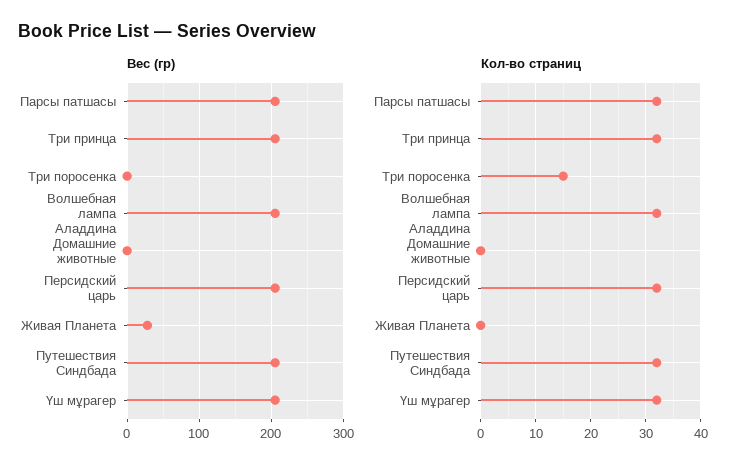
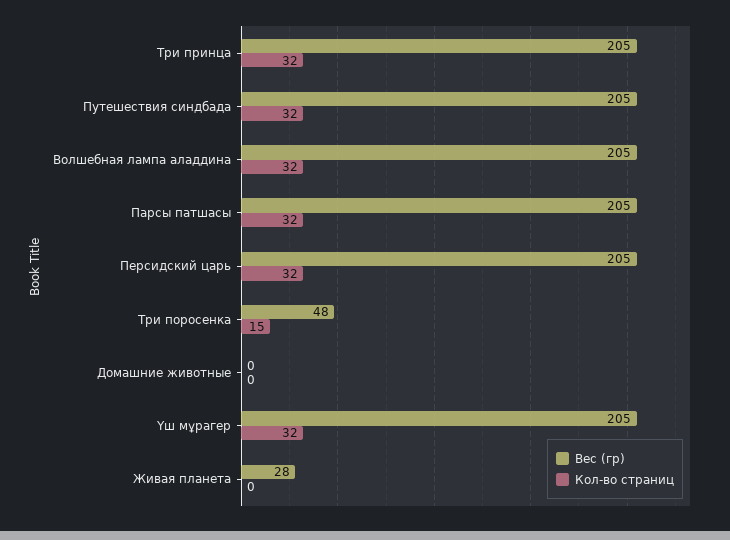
Вес (гр), Три поросенка: 0 -> 48

